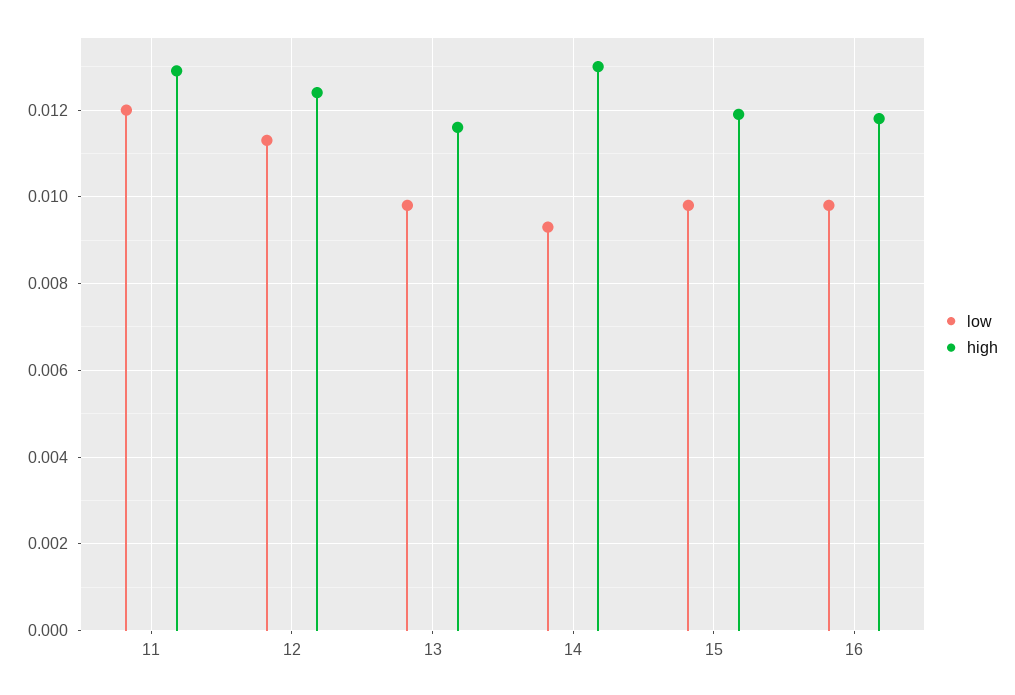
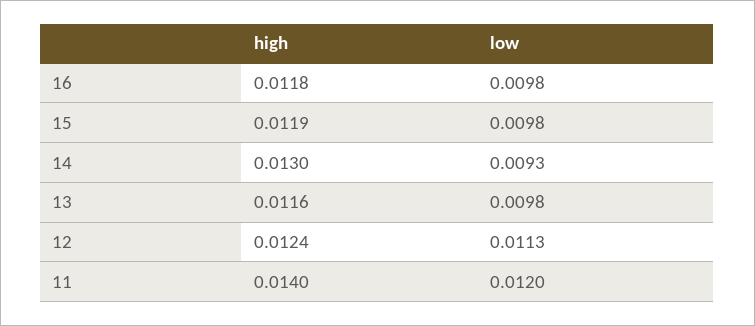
high, 11: 0.013 -> 0.014

